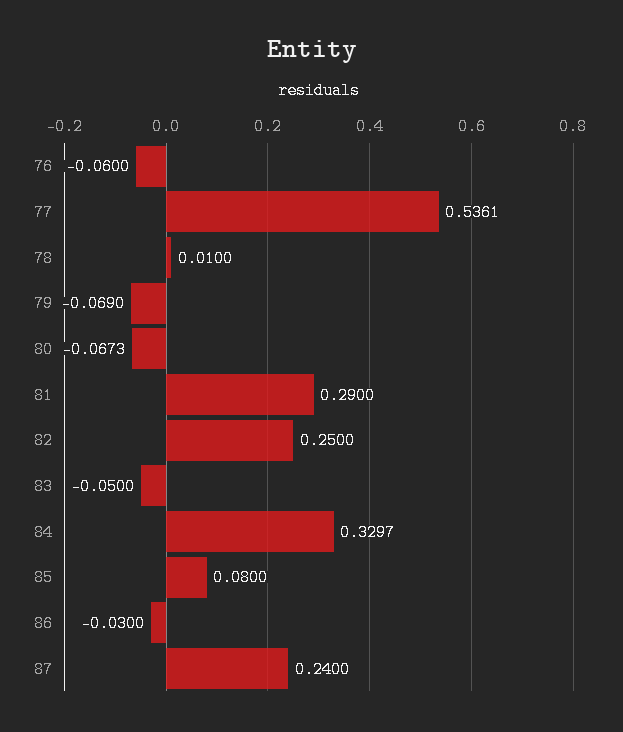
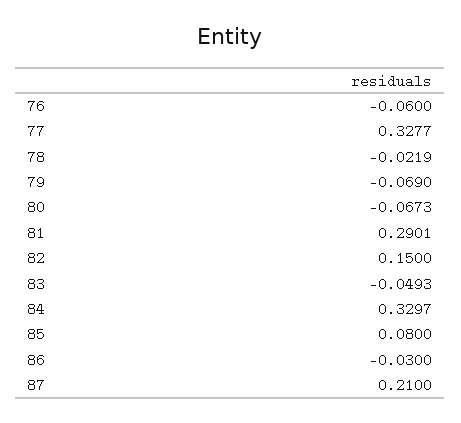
77: 0.5361 -> 0.3277
78: 0.01 -> -0.0219
81: 0.29 -> 0.2901
82: 0.25 -> 0.15
83: -0.05 -> -0.0493
87: 0.24 -> 0.21

